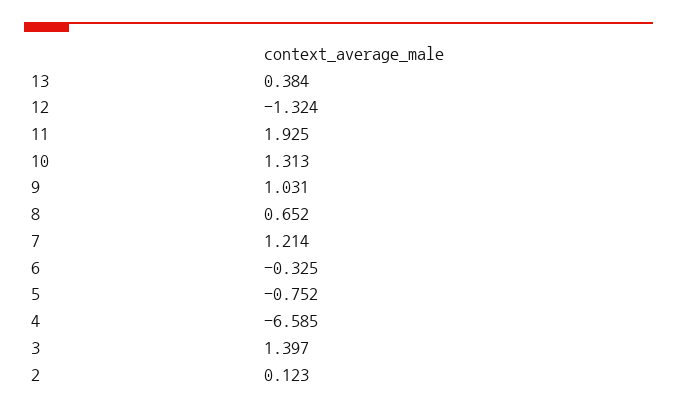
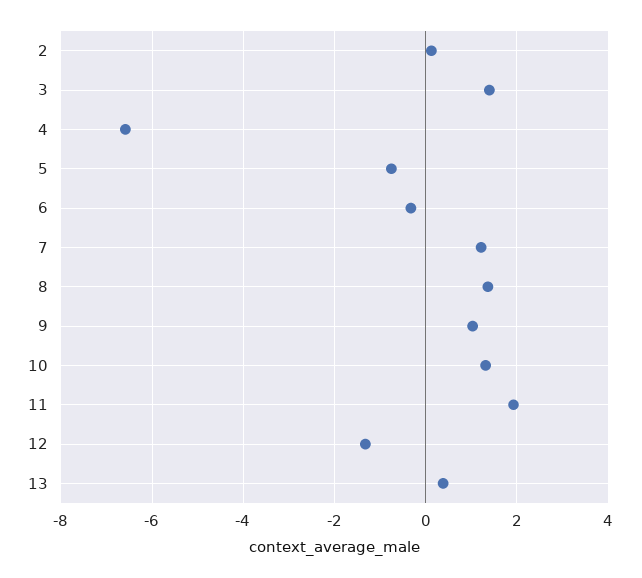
8: 0.652 -> 1.4

